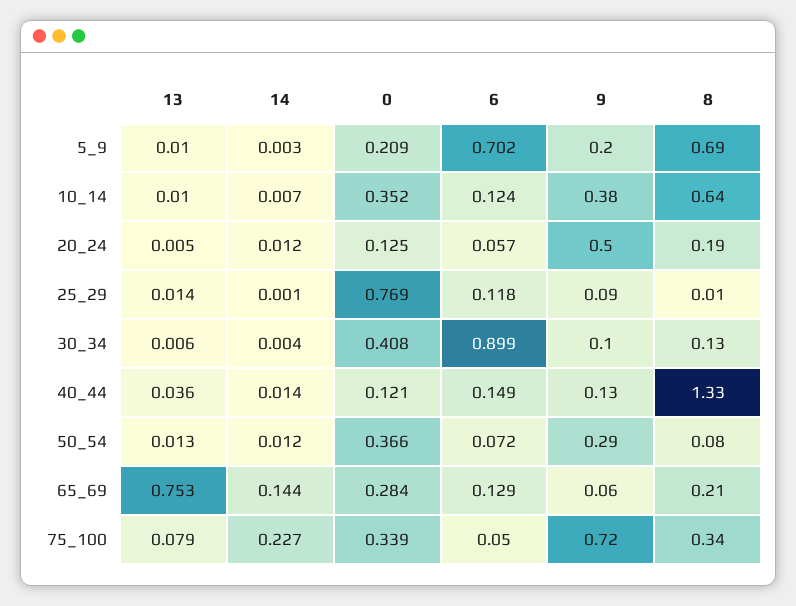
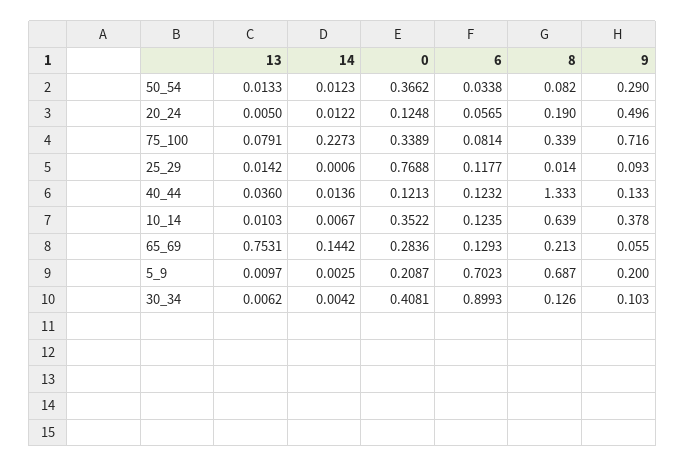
6, 40_44: 0.149 -> 0.1232
6, 50_54: 0.072 -> 0.0338
6, 75_100: 0.05 -> 0.0814

